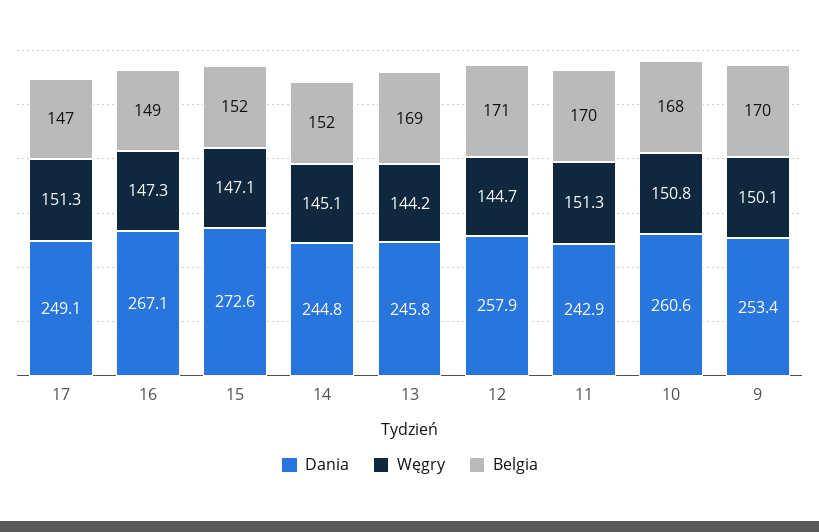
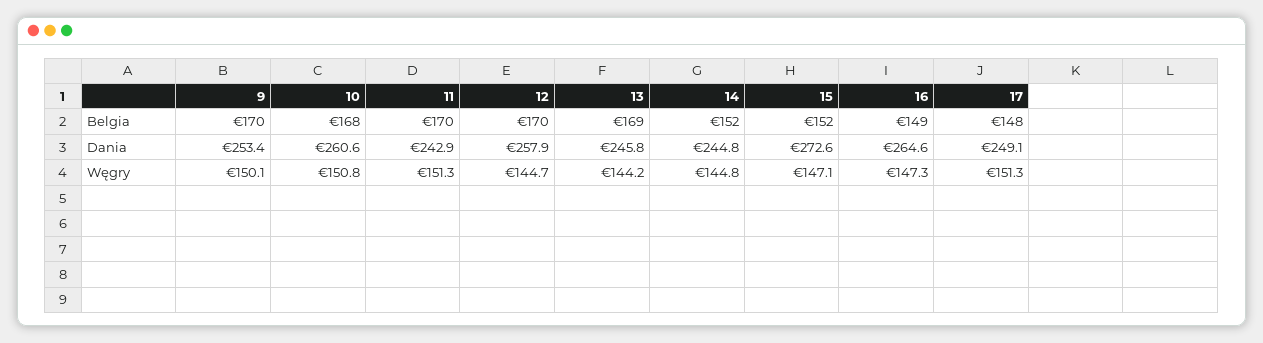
Belgia, 17: 147 -> 148
Dania, 16: 267.1 -> 264.6
Węgry, 14: 145.1 -> 144.8
Belgia, 12: 171 -> 170

